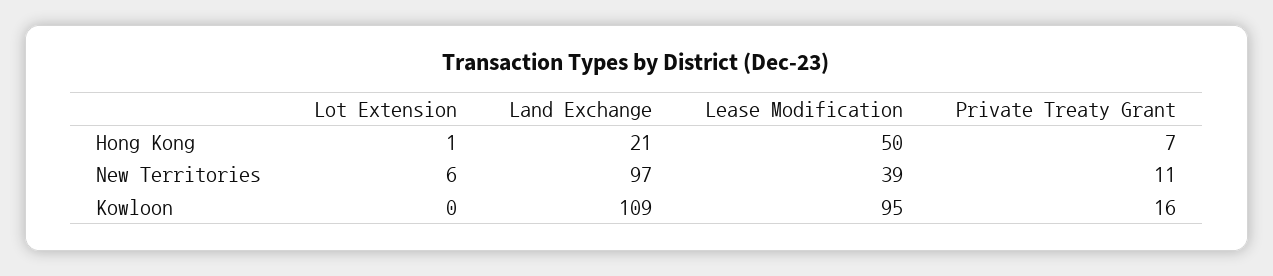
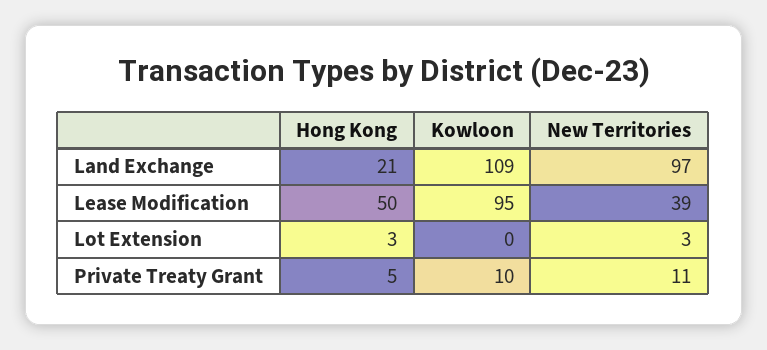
Lot Extension, Hong Kong: 1 -> 3
Private Treaty Grant, Hong Kong: 7 -> 5
Lot Extension, New Territories: 6 -> 3
Private Treaty Grant, Kowloon: 16 -> 10

